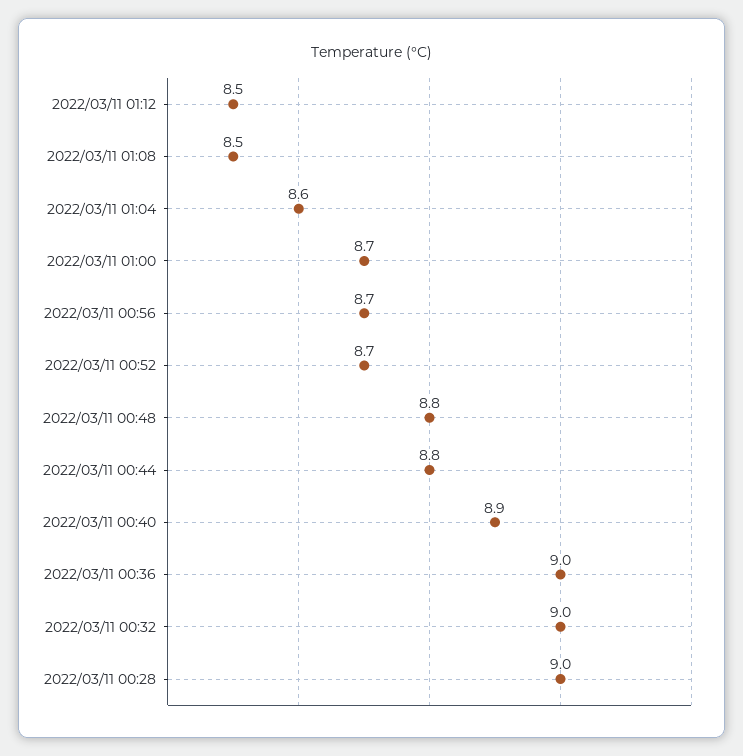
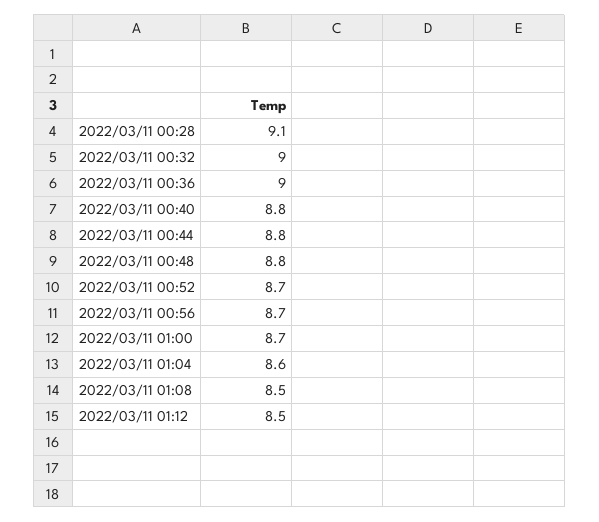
2022/03/11 00:40: 8.9 -> 8.8
2022/03/11 00:28: 9 -> 9.1

